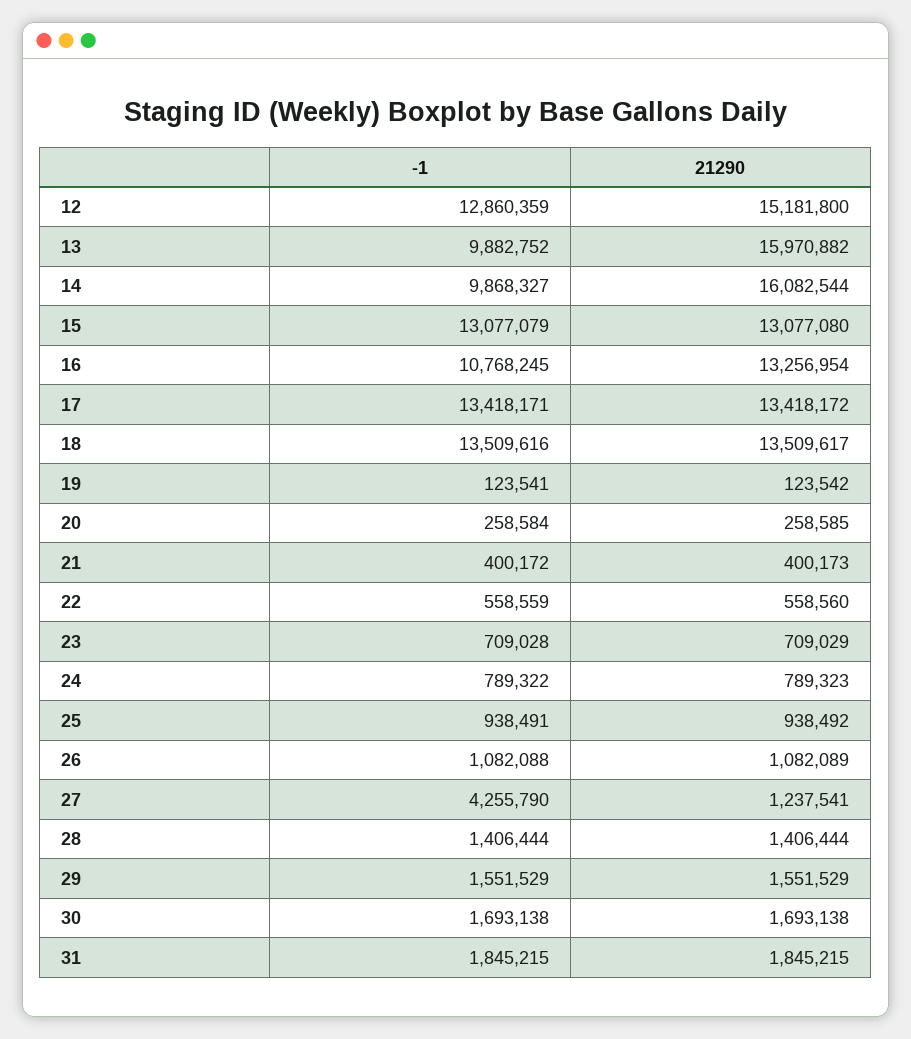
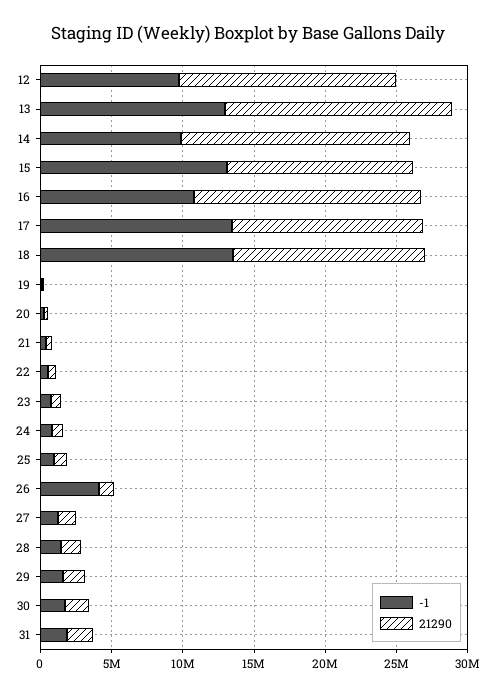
-1, 12: 12860359 -> 10000000
-1, 13: 9882752 -> 13000000
21290, 16: 13256954 -> 16000000
-1, 26: 1082088 -> 4000000
-1, 27: 4255790 -> 1000000

